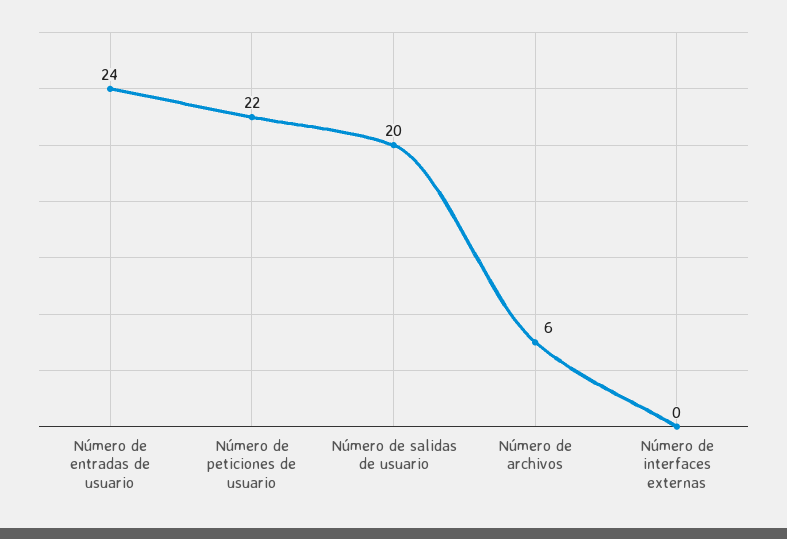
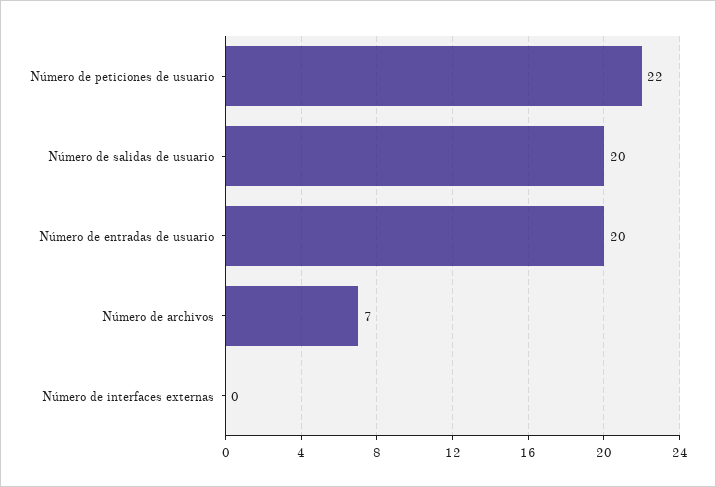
Número de entradas de usuario: 24 -> 20
Número de archivos: 6 -> 7

